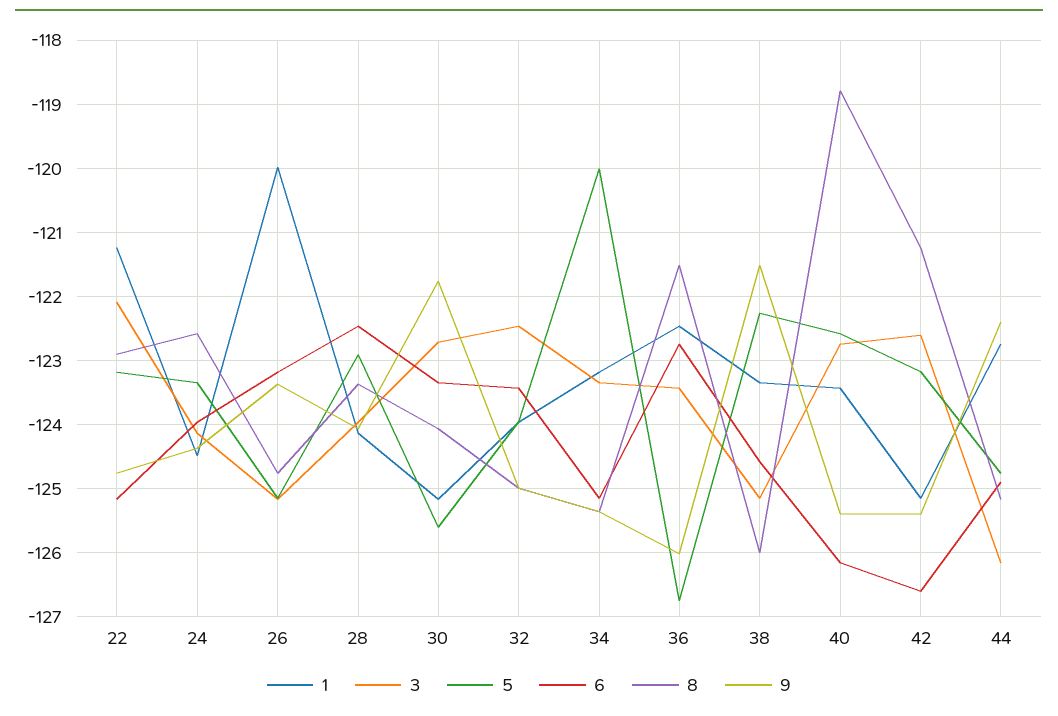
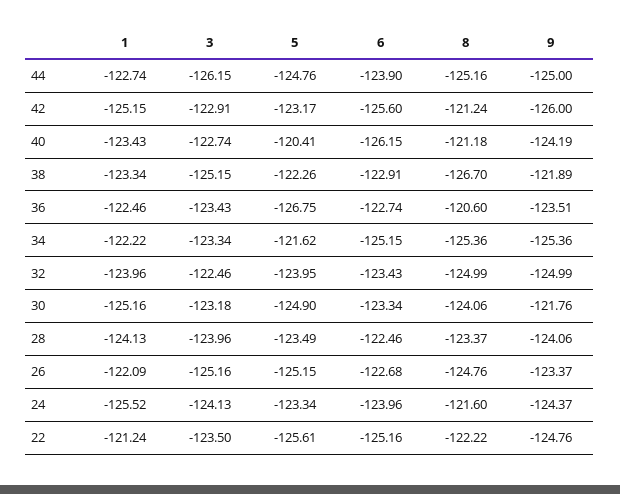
3, 22: -122.1 -> -123.5
5, 22: -123.2 -> -125.61
8, 22: -122.9 -> -122.22
1, 24: -124.5 -> -125.52
8, 24: -122.6 -> -121.6
1, 26: -120 -> -122.09
6, 26: -123.2 -> -122.68
5, 28: -122.9 -> -123.49
3, 30: -122.7 -> -123.18
5, 30: -125.6 -> -124.9
1, 34: -123.2 -> -122.22
5, 34: -120 -> -121.62
8, 36: -121.5 -> -120.6
9, 36: -126 -> -123.51
6, 38: -124.6 -> -122.91
8, 38: -126 -> -126.7
9, 38: -121.5 -> -121.89
5, 40: -122.6 -> -120.41
8, 40: -118.8 -> -121.18
9, 40: -125.4 -> -124.19
3, 42: -122.6 -> -122.91
6, 42: -126.6 -> -125.6
9, 42: -125.4 -> -126
6, 44: -124.9 -> -123.9
9, 44: -122.4 -> -125

